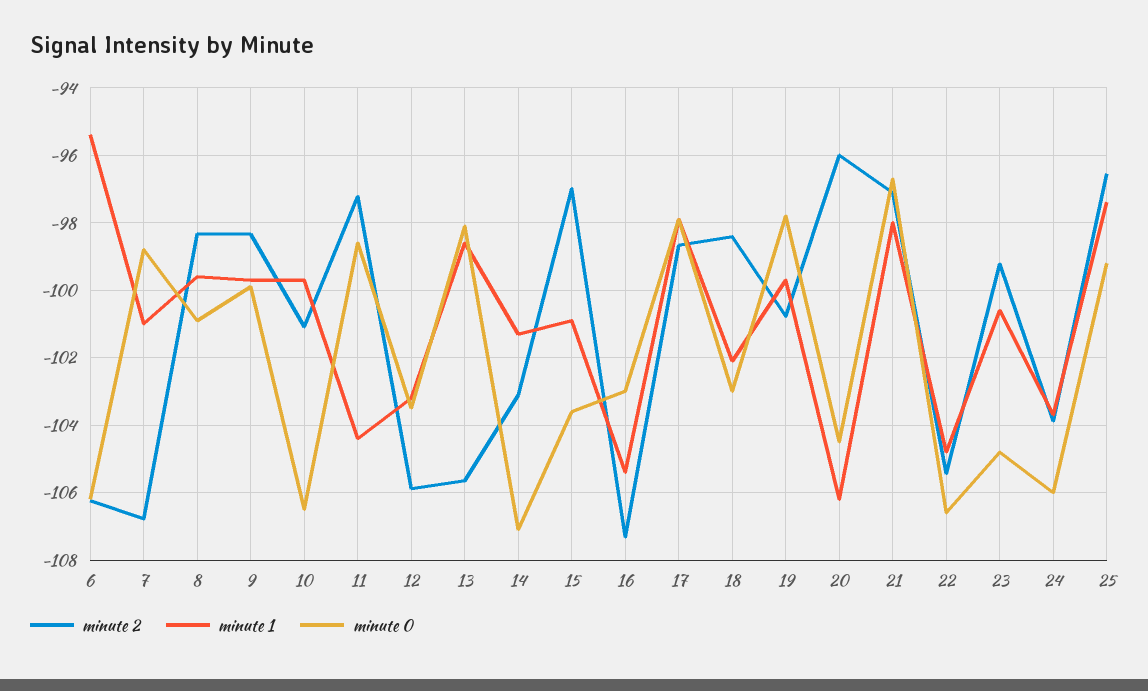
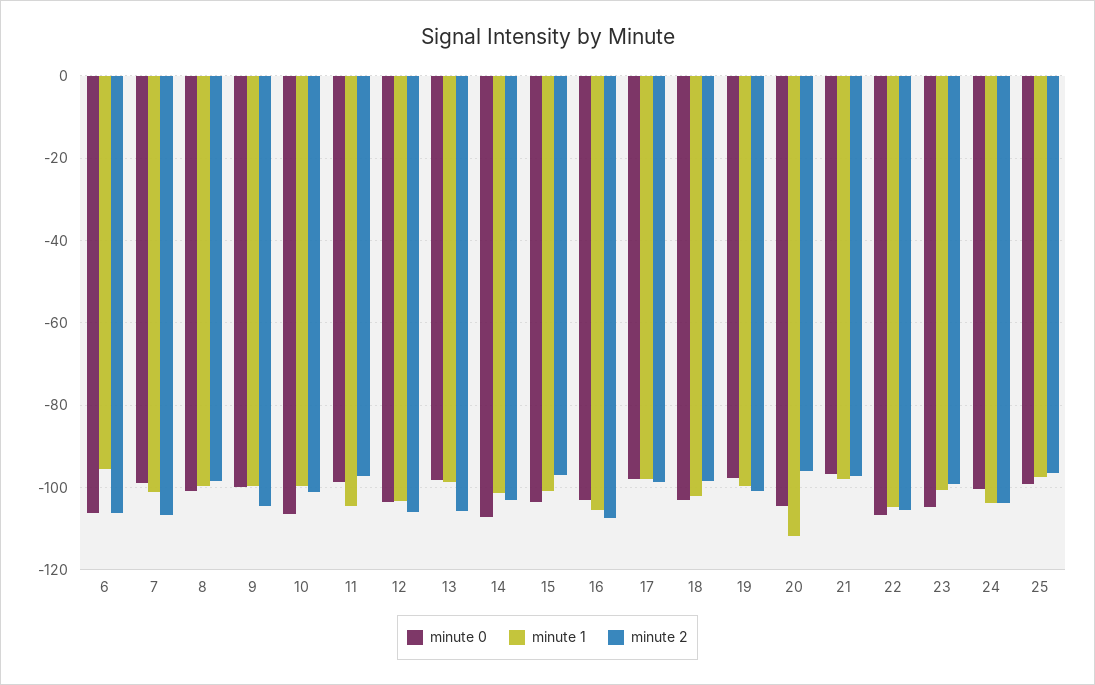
minute 2, 9: -98.4 -> -104
minute 1, 20: -106.2 -> -112
minute 0, 24: -106 -> -100

